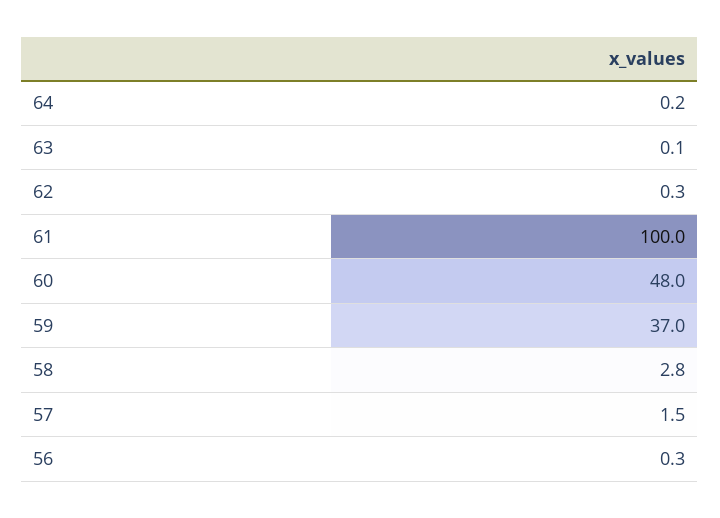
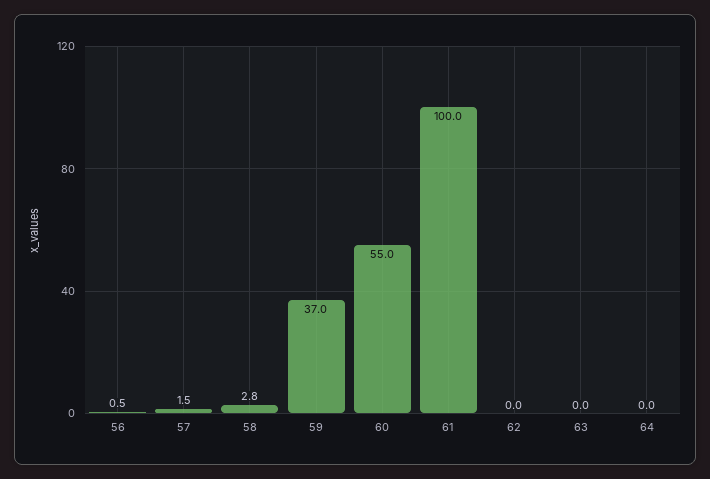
64: 0.2 -> 0
63: 0.1 -> 0
62: 0.3 -> 0
60: 48 -> 55
56: 0.3 -> 0.5

